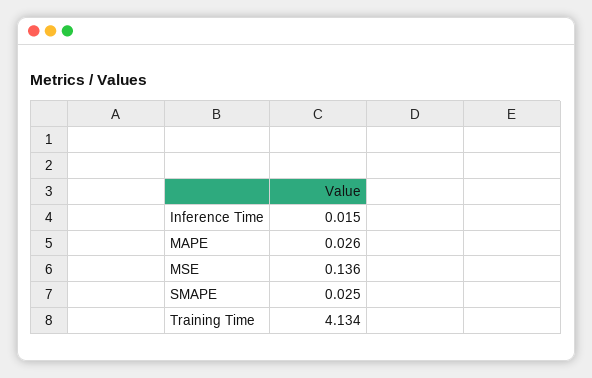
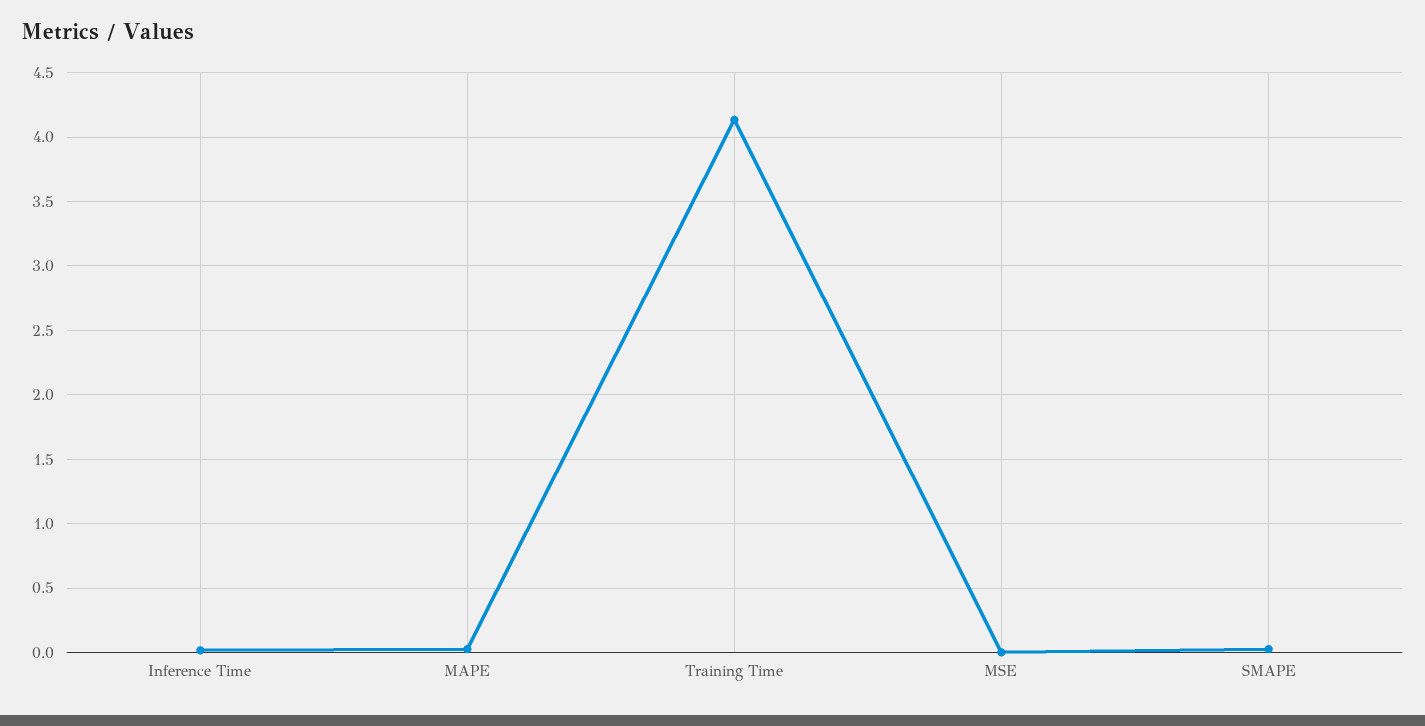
MSE: 0.136 -> 0

